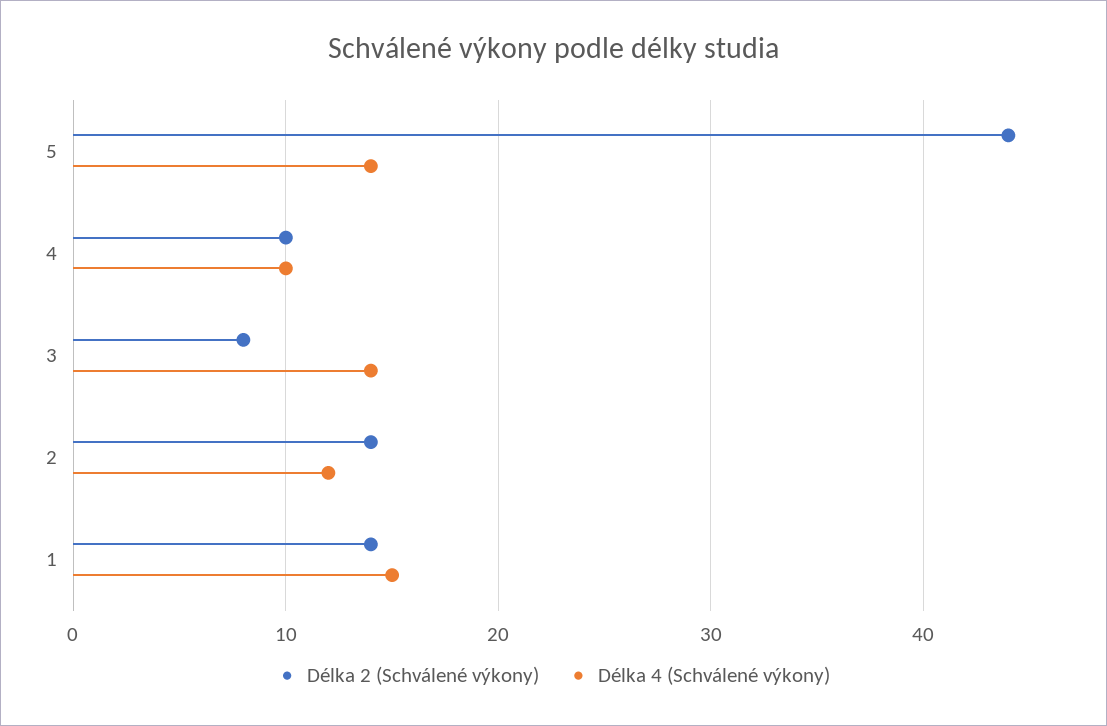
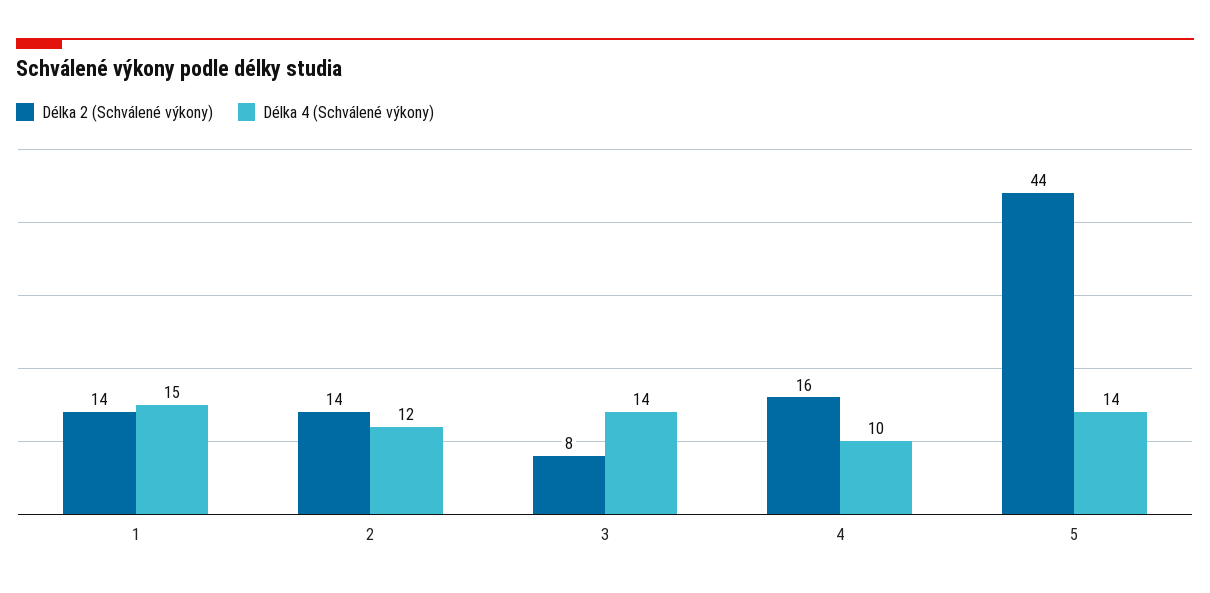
Délka 2 (Schválené výkony), 4: 10 -> 16

